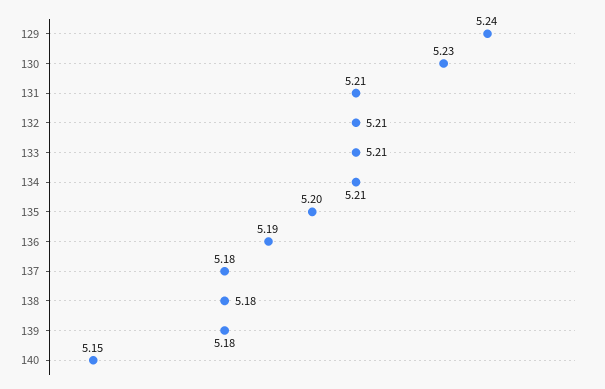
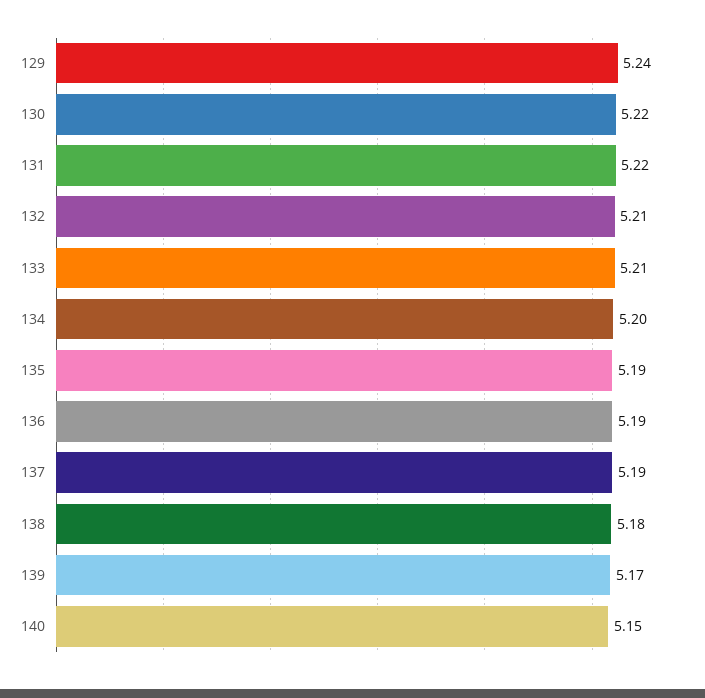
130: 5.23 -> 5.22
131: 5.21 -> 5.22
134: 5.21 -> 5.2
135: 5.2 -> 5.19
137: 5.18 -> 5.19
139: 5.18 -> 5.17

